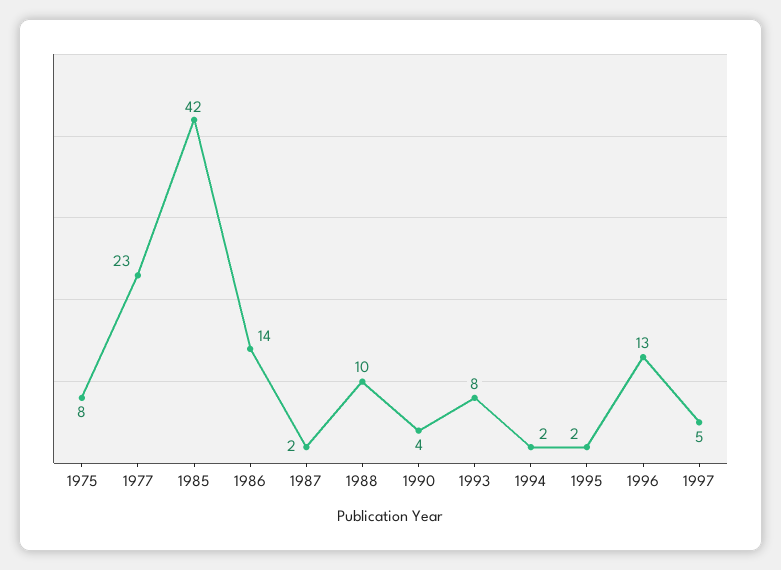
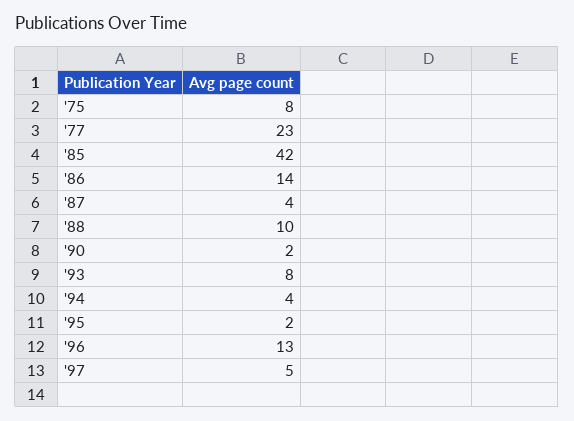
1987: 2 -> 4
1990: 4 -> 2
1994: 2 -> 4

